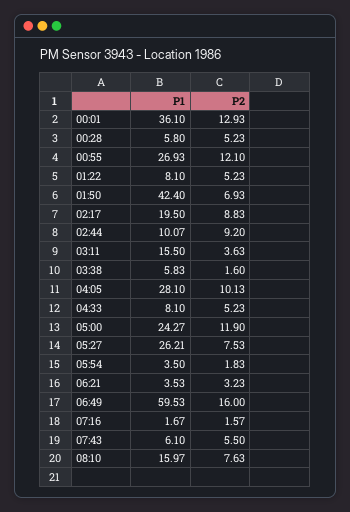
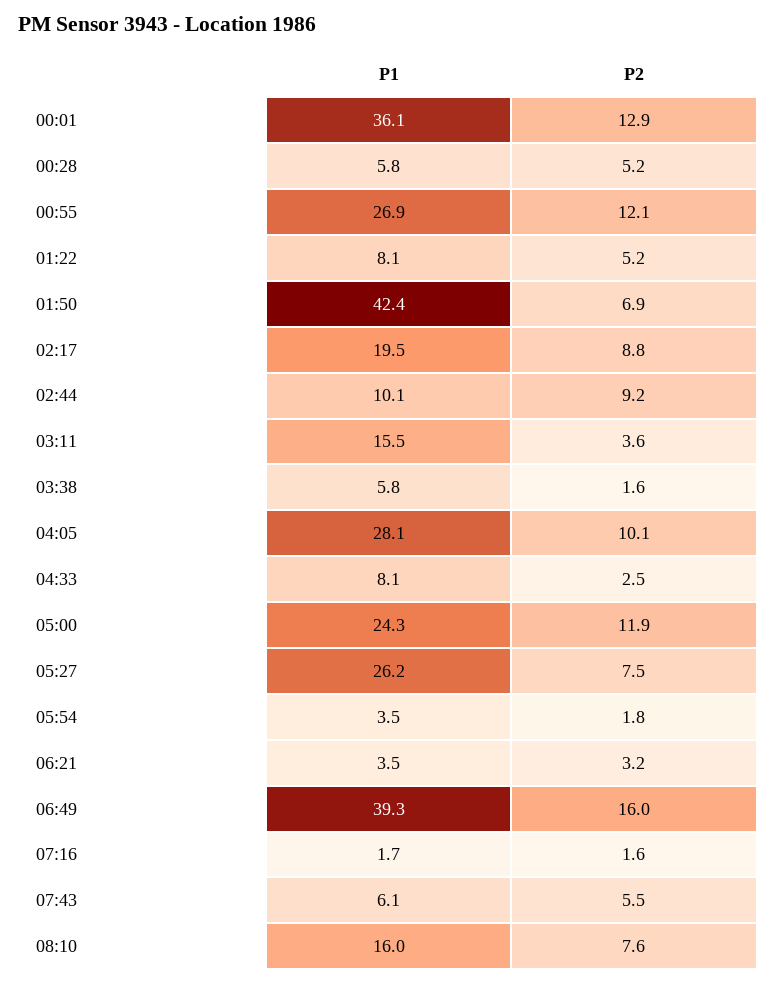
P2, 04:33: 5.23 -> 2.5
P1, 06:49: 59.53 -> 39.3

